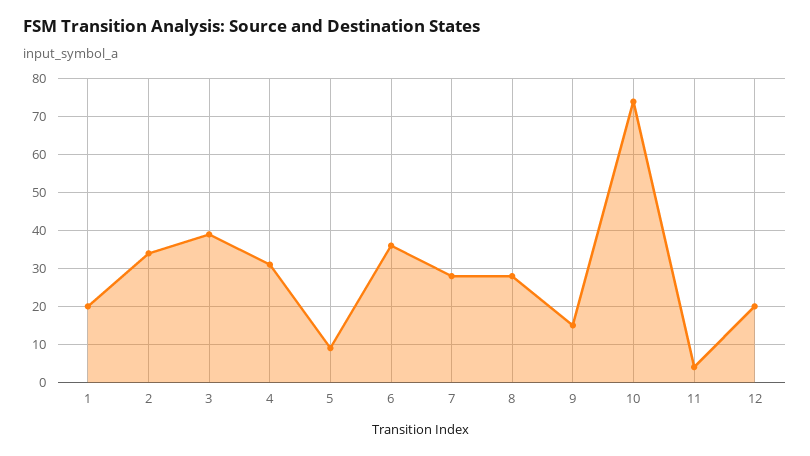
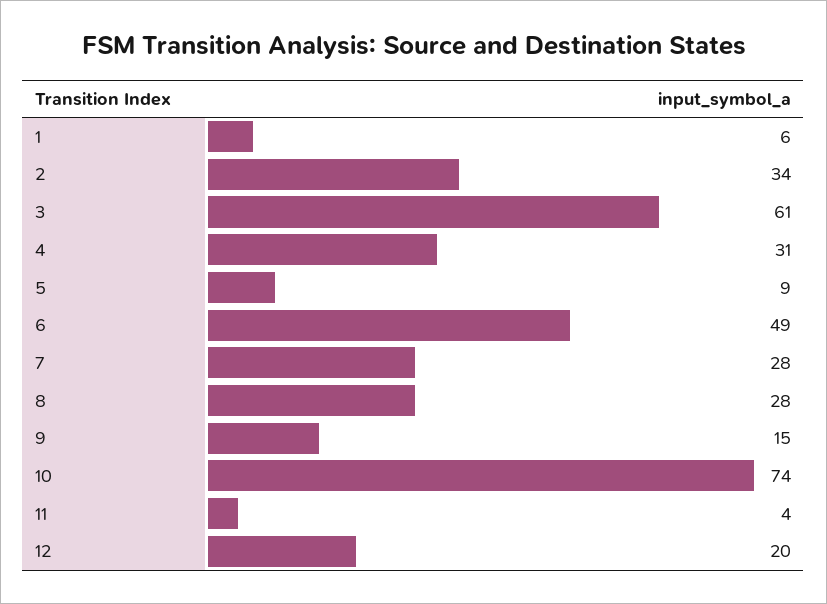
1: 20 -> 6
3: 40 -> 61
6: 35 -> 49

